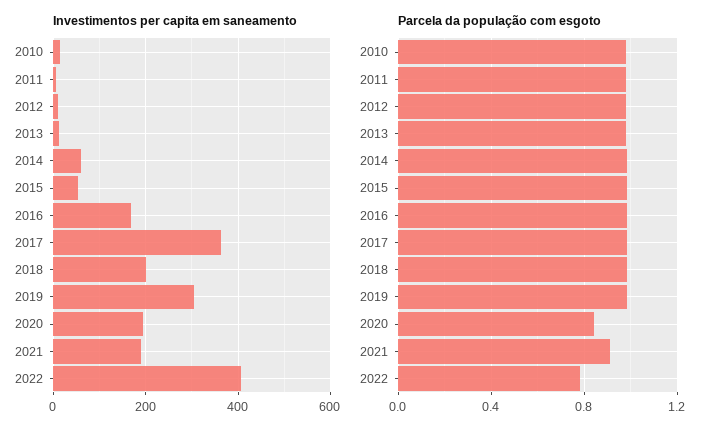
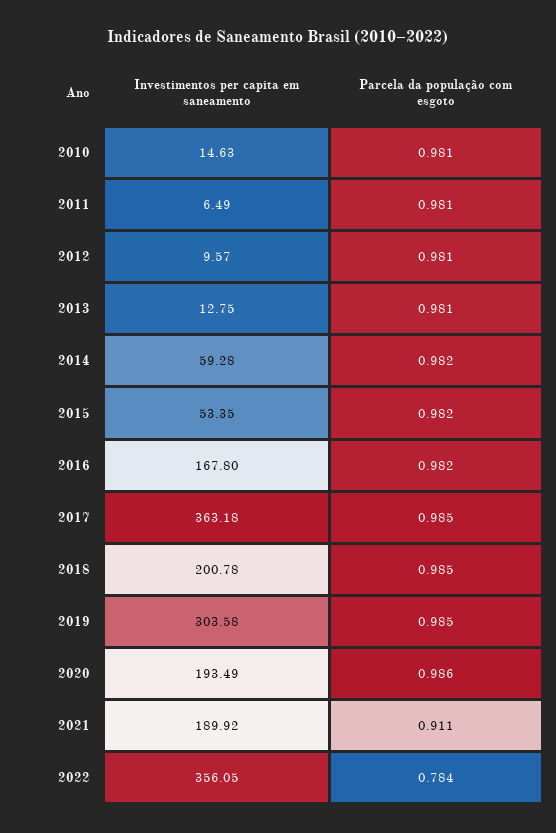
Investimentos per capita em saneamento, 2022: 400 -> 356.05
Parcela da população com esgoto, 2020: 0.85 -> 0.986

